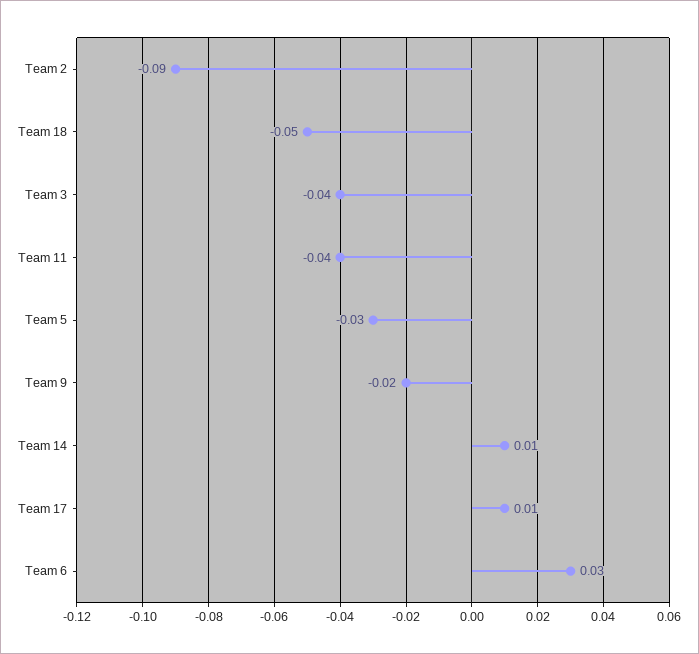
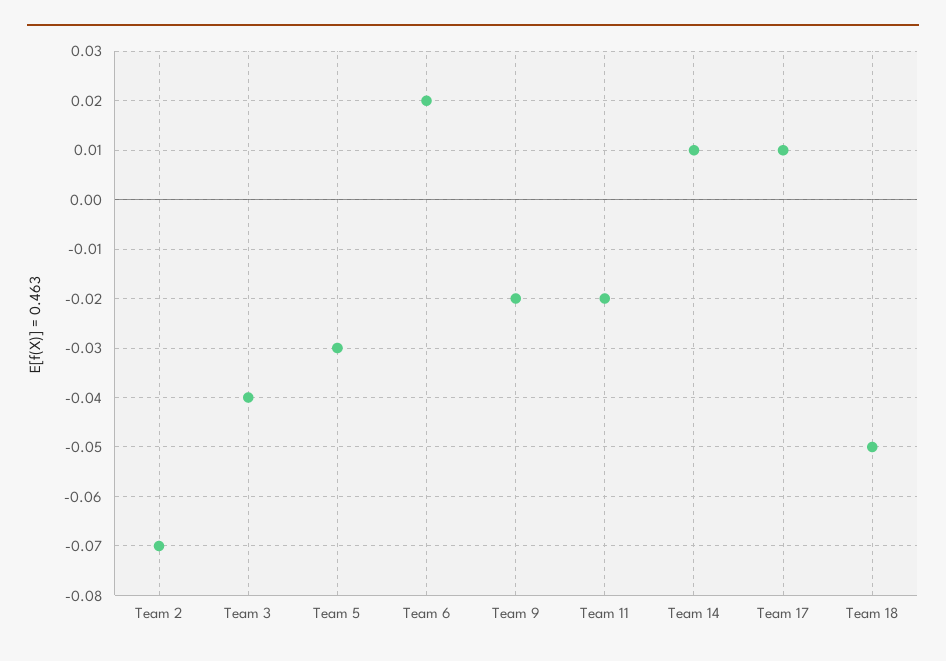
Team 2: -0.09 -> -0.07
Team 11: -0.04 -> -0.02
Team 6: 0.03 -> 0.02

